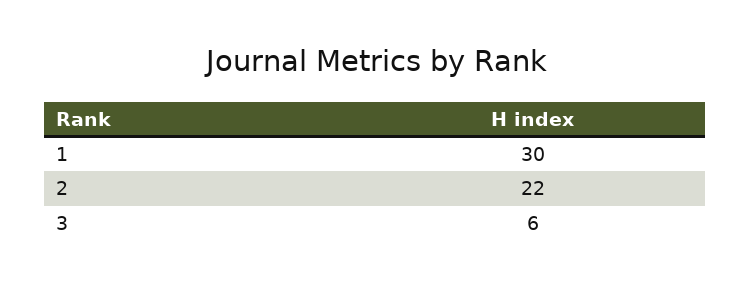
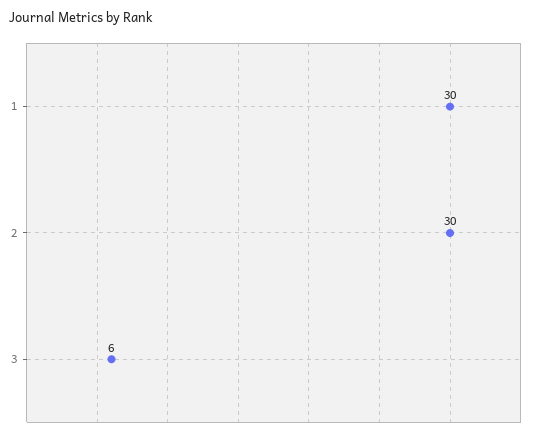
2: 22 -> 30

